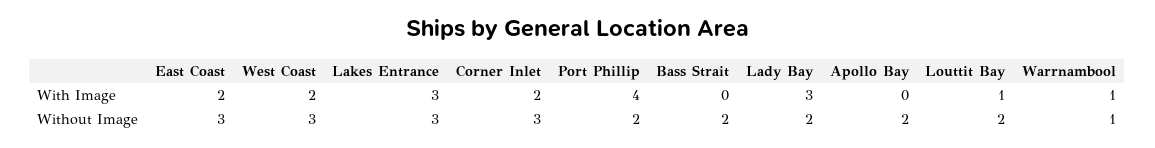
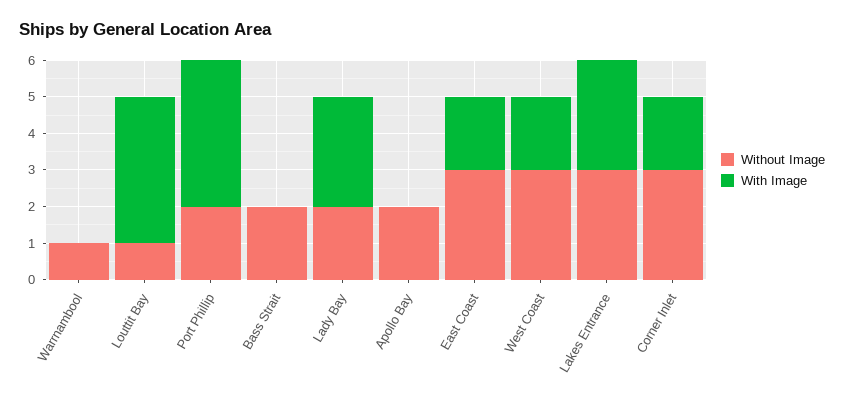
With Image, Louttit Bay: 1 -> 4
With Image, Warrnambool: 1 -> 0
Without Image, Louttit Bay: 2 -> 1

